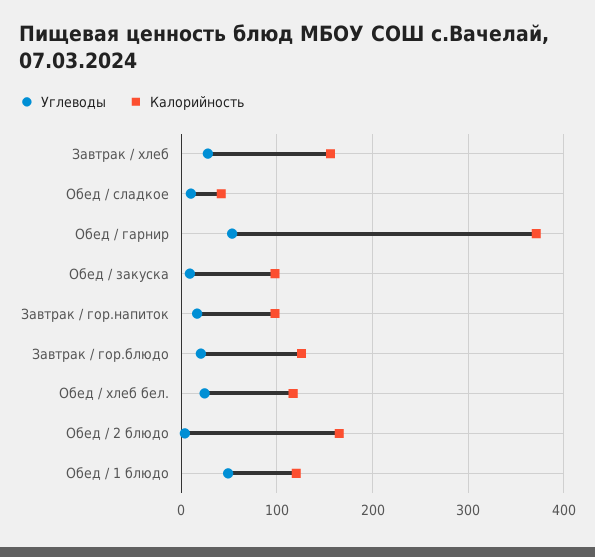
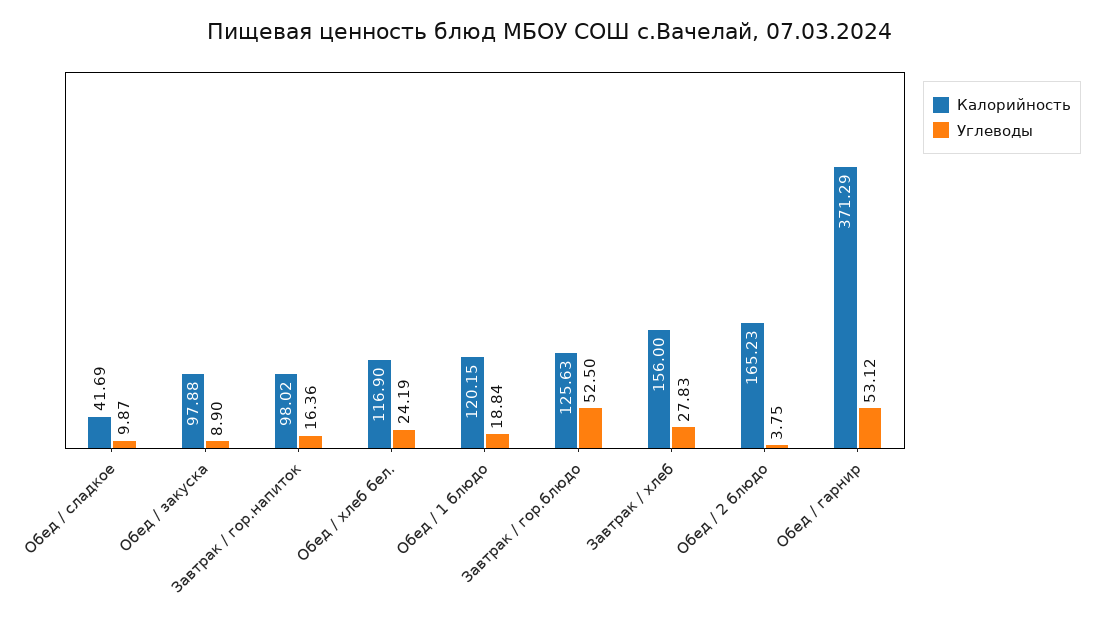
Углеводы, Завтрак / гор.блюдо: 20 -> 52.5
Углеводы, Обед / 1 блюдо: 50 -> 18.84

